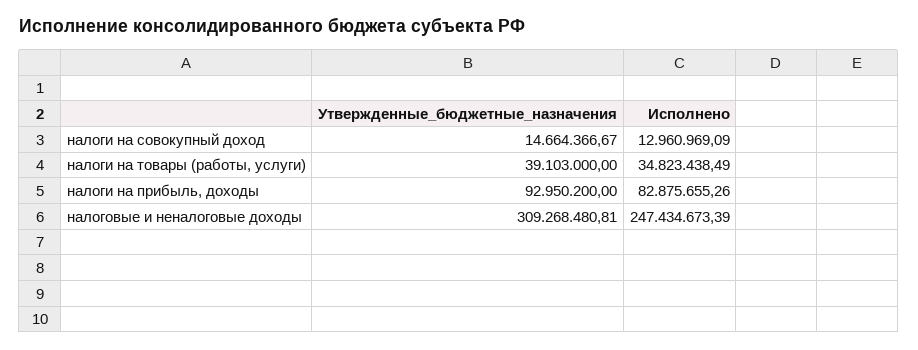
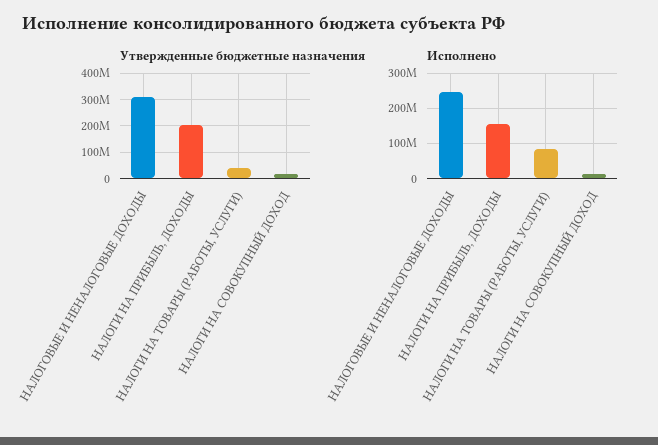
Исполнено, налоги на товары (работы, услуги): 34823438.49 -> 80000000
Утвержденные_бюджетные_назначения, налоги на прибыль, доходы: 92950200 -> 200000000
Исполнено, налоги на прибыль, доходы: 82875655.26 -> 160000000

